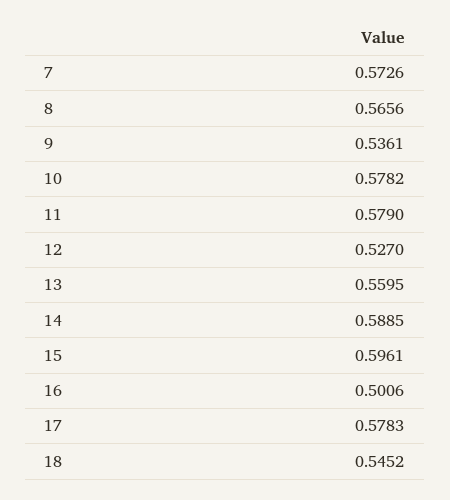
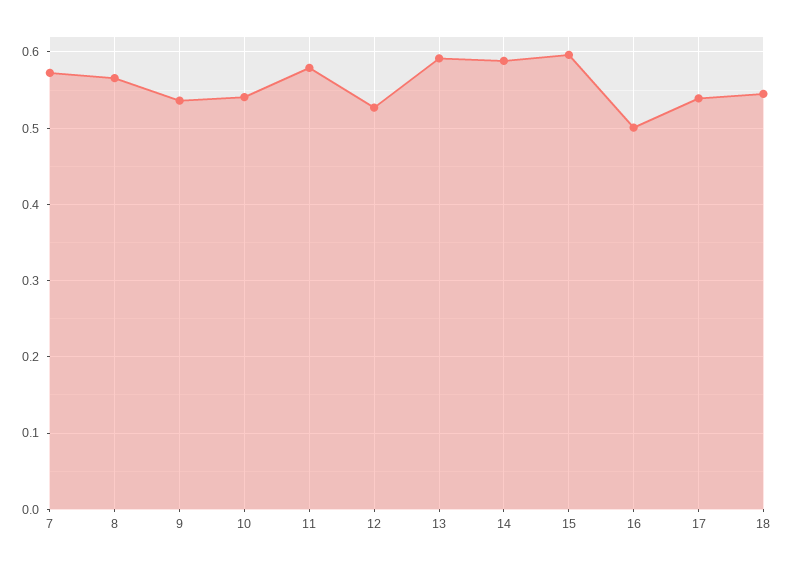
10: 0.5782 -> 0.54
13: 0.5595 -> 0.59
17: 0.5783 -> 0.54

